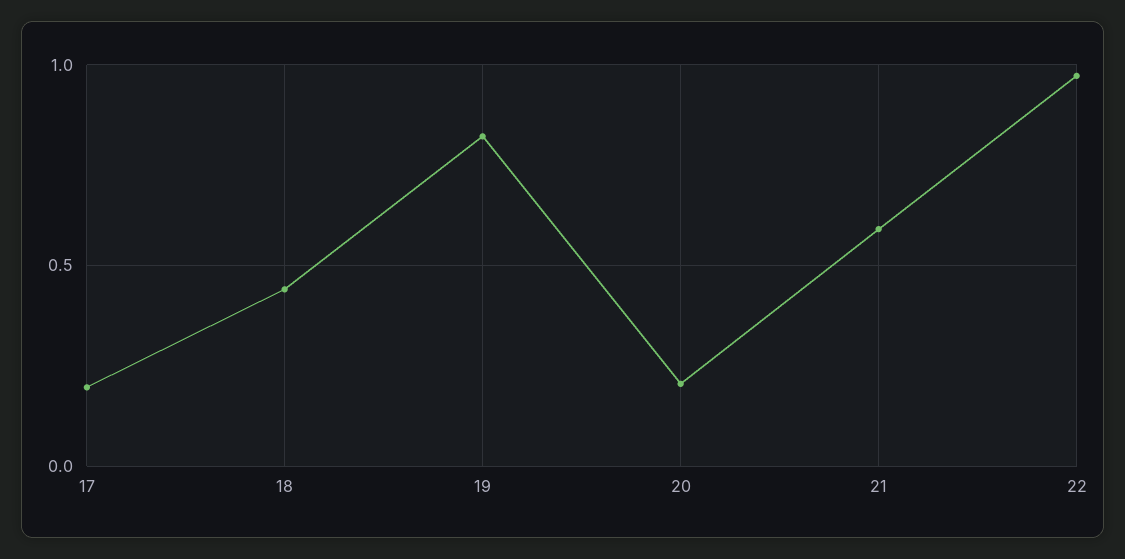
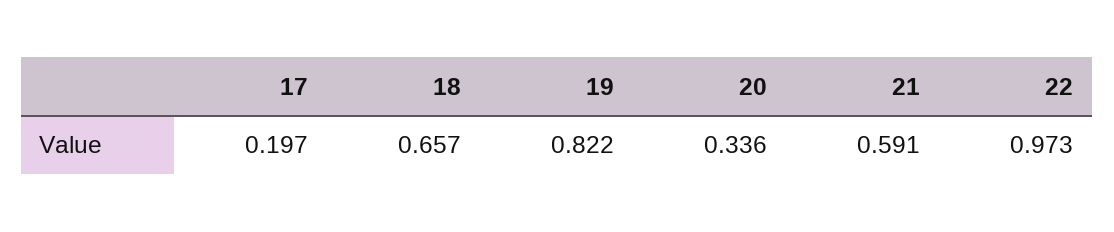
18: 0.45 -> 0.657
20: 0.2 -> 0.336

